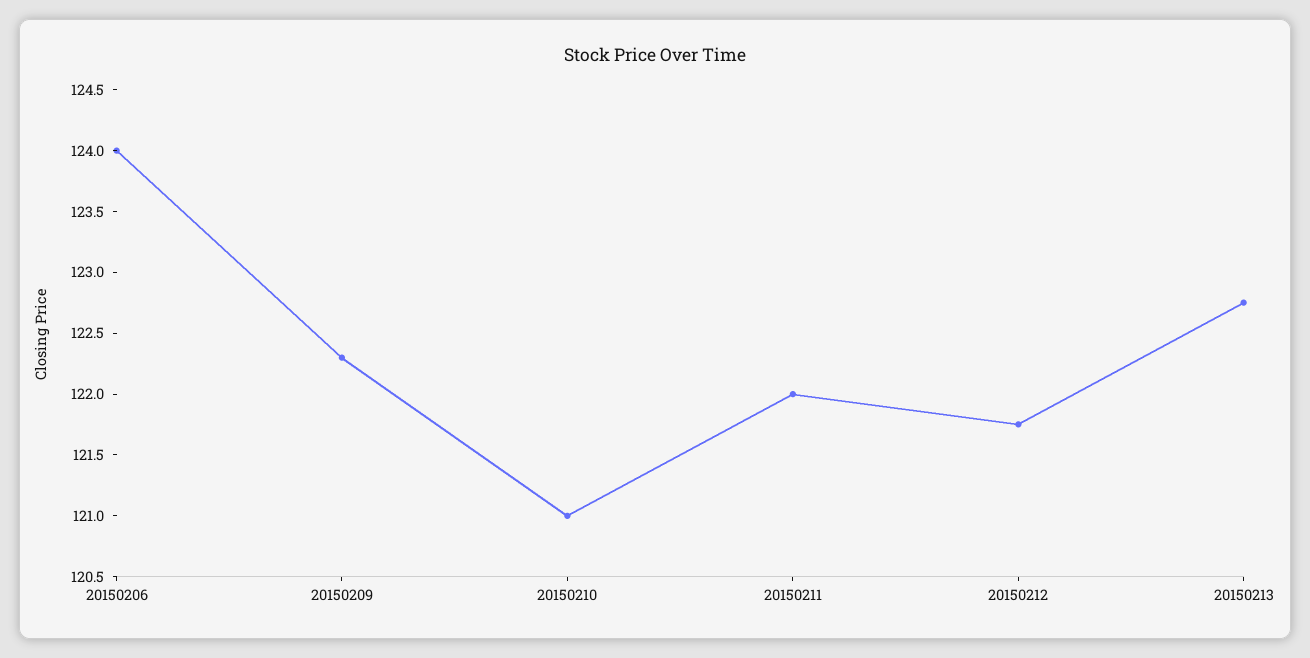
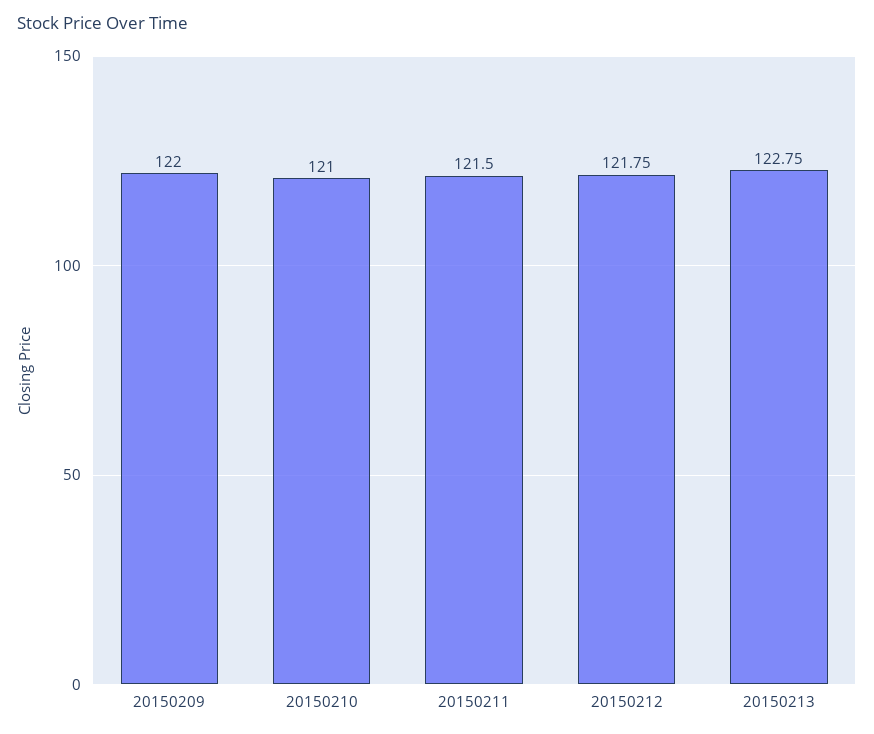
20150206: 124 -> none
20150209: 122.3 -> 122
20150211: 122 -> 121.5

